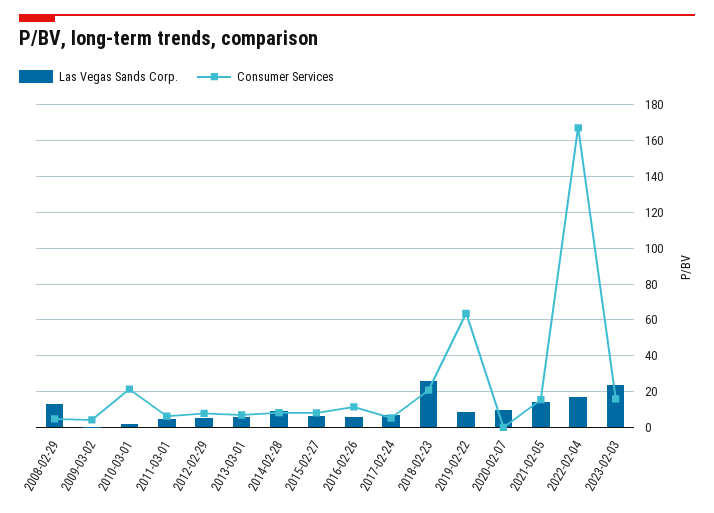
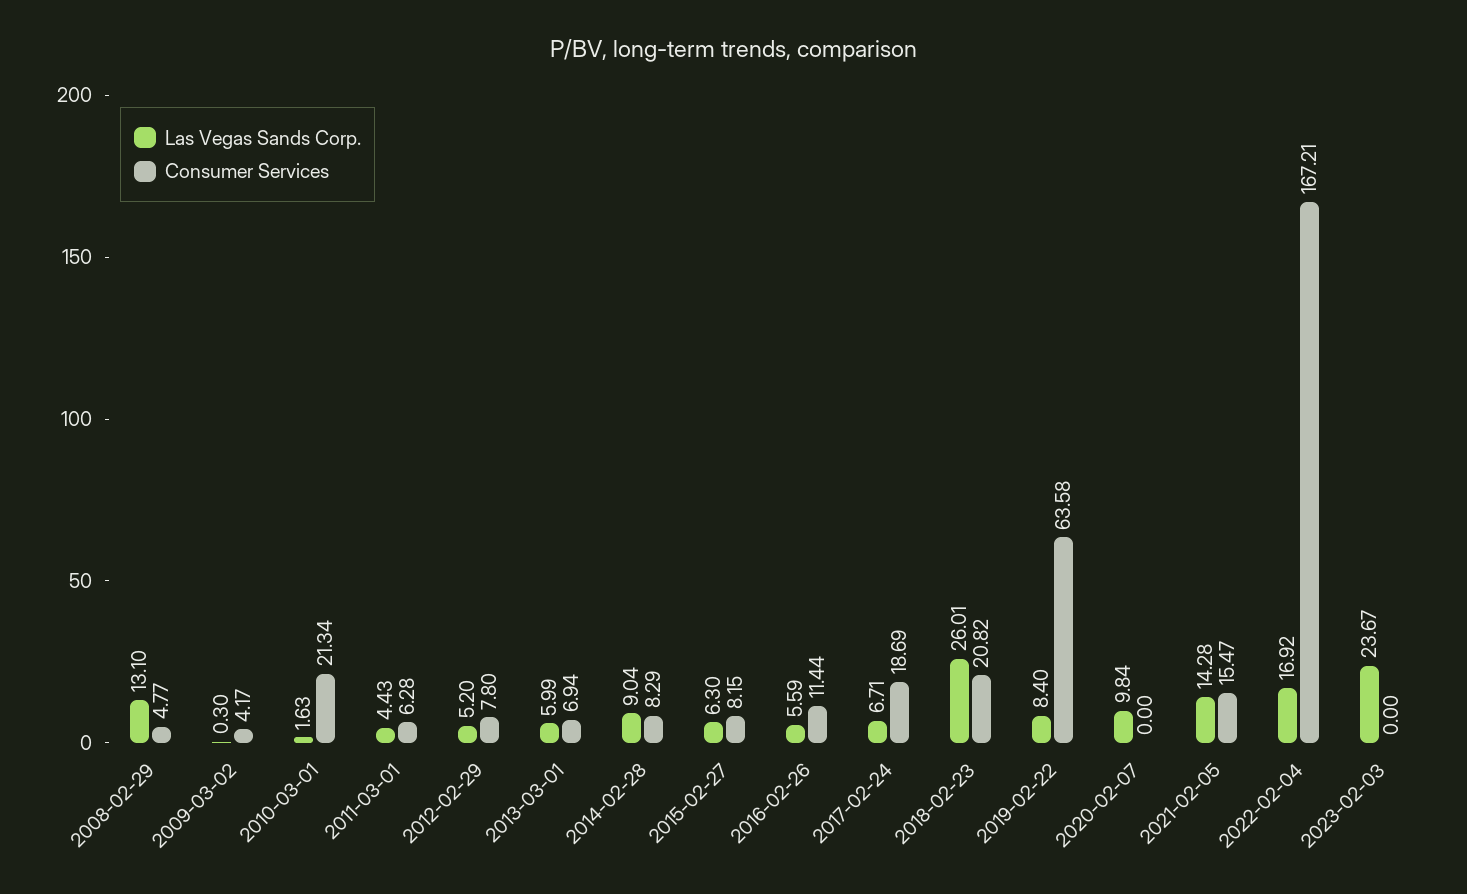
Consumer Services, 2017-02-24: 5 -> 18.69
Consumer Services, 2023-02-03: 15 -> 0

